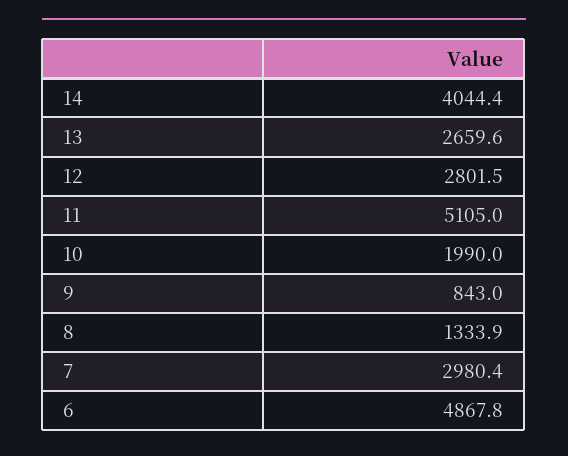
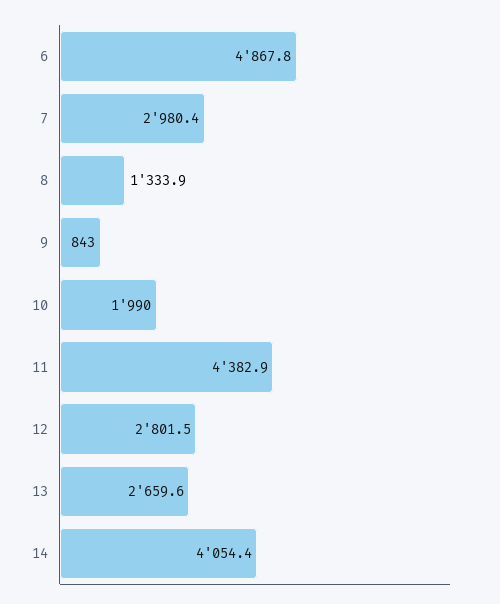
14: 4044.4 -> 4054.4
11: 5105 -> 4382.9

